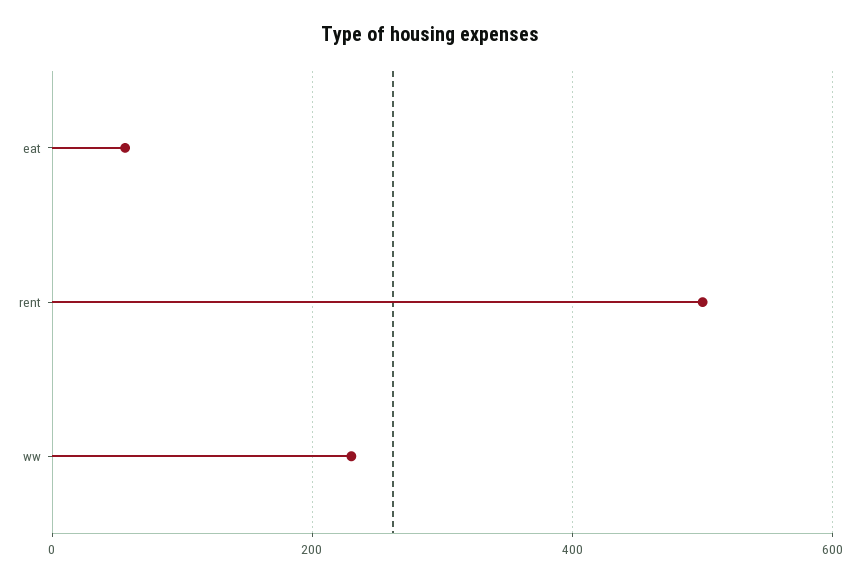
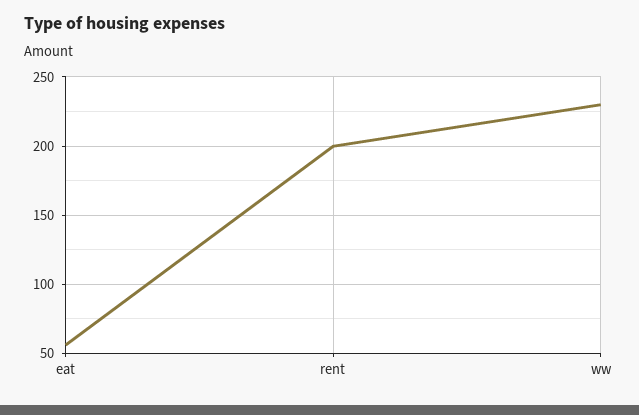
rent: 500 -> 200

